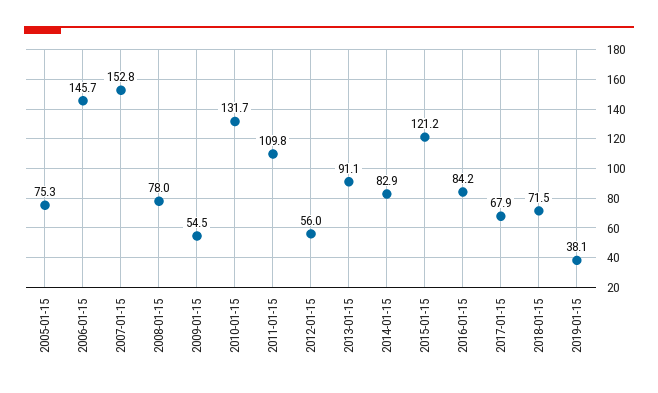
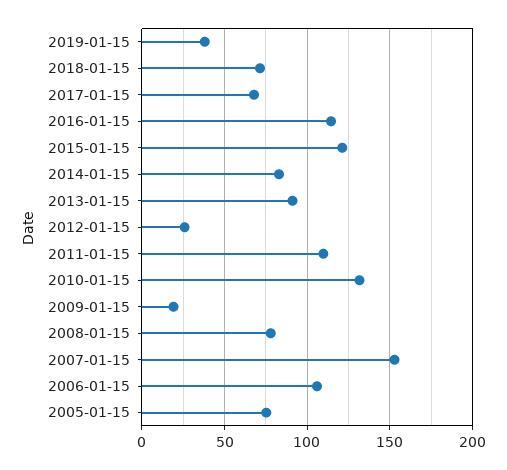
2006-01-15: 145.7 -> 105
2009-01-15: 54.5 -> 20
2012-01-15: 56 -> 25
2016-01-15: 84.2 -> 115

